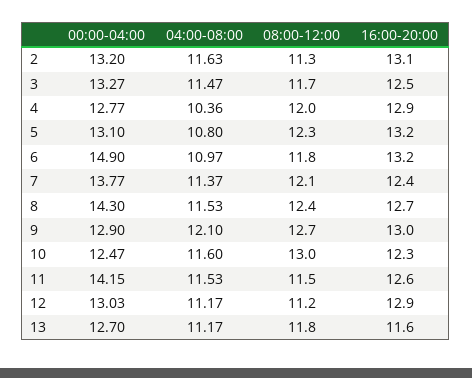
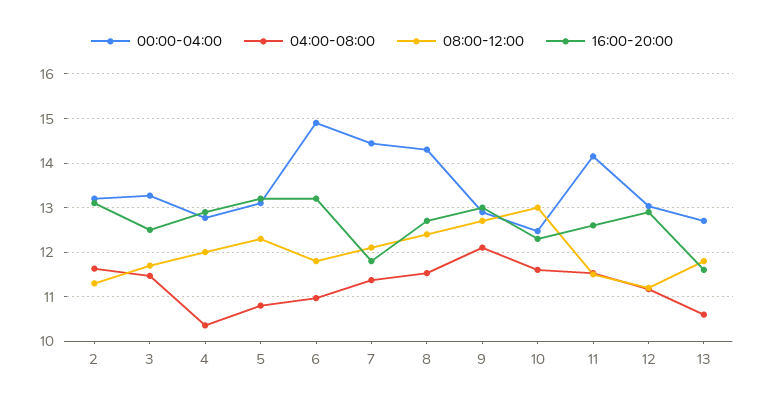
00:00-04:00, 7: 13.77 -> 14.4
16:00-20:00, 7: 12.4 -> 11.8
04:00-08:00, 13: 11.17 -> 10.6

